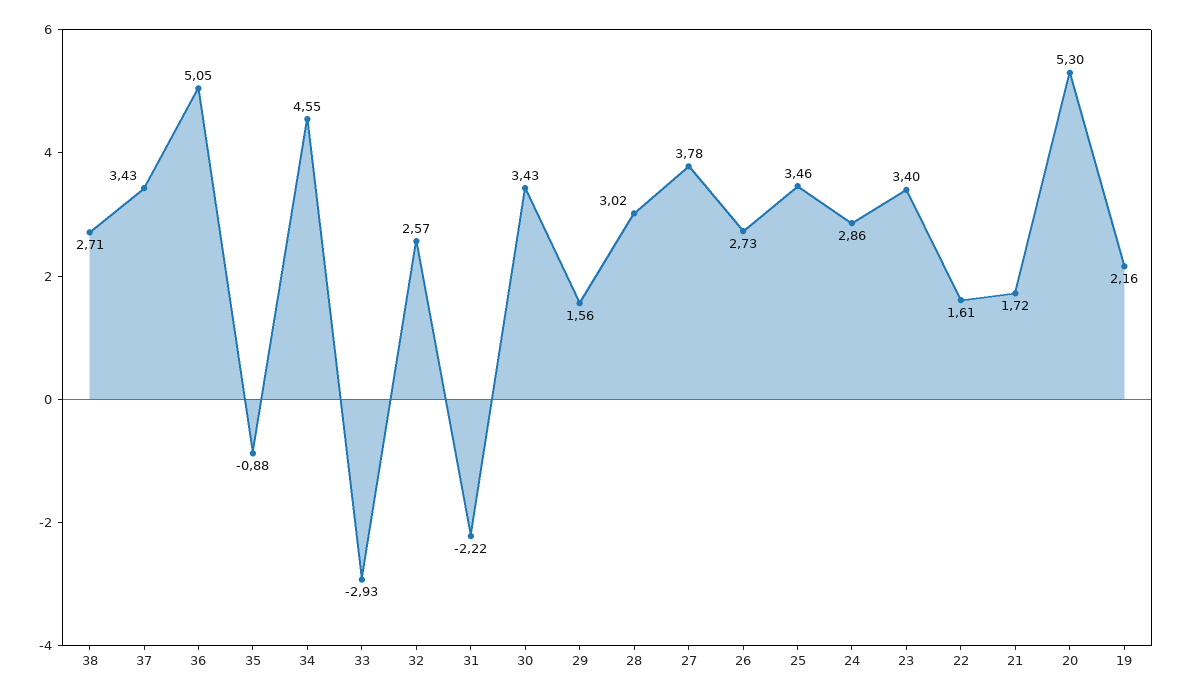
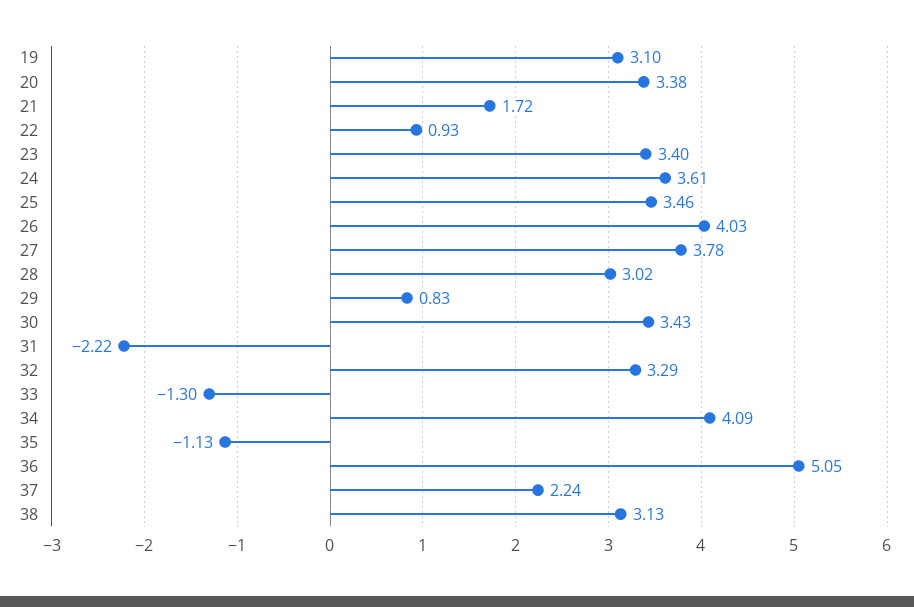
38: 2.71 -> 3.13
37: 3.43 -> 2.24
35: -0.88 -> -1.13
34: 4.55 -> 4.09
33: -2.93 -> -1.3
32: 2.57 -> 3.29
29: 1.56 -> 0.83
26: 2.73 -> 4.03
24: 2.86 -> 3.61
22: 1.61 -> 0.93
20: 5.3 -> 3.38
19: 2.16 -> 3.1

